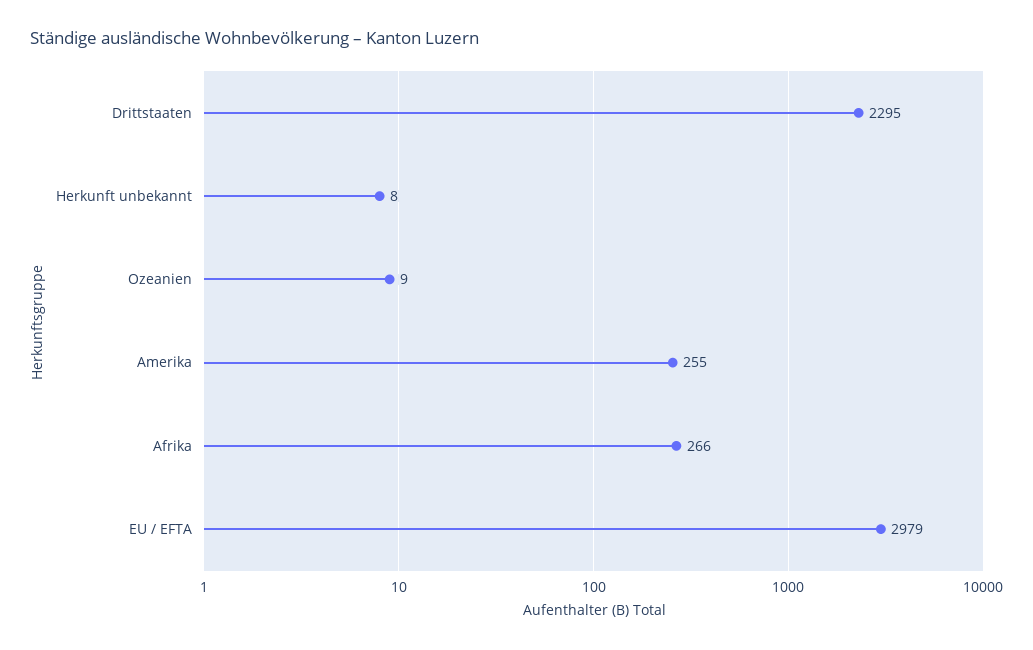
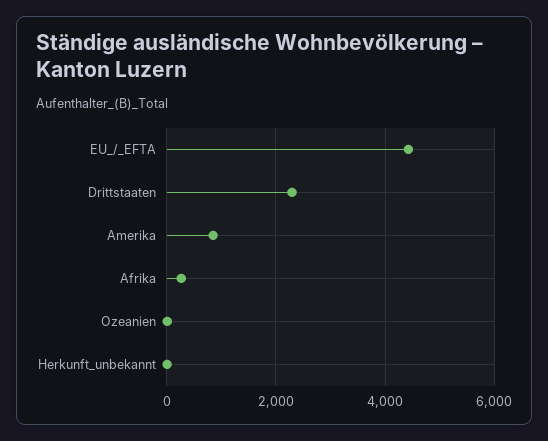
Amerika: 255 -> 800
EU / EFTA: 2979 -> 4400

